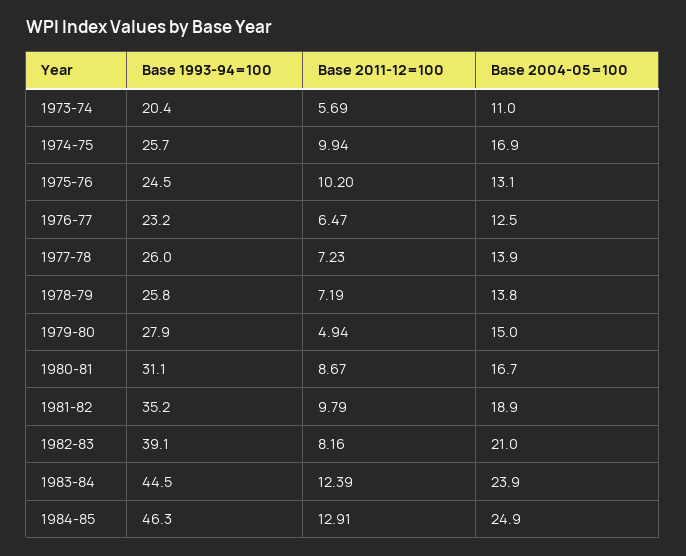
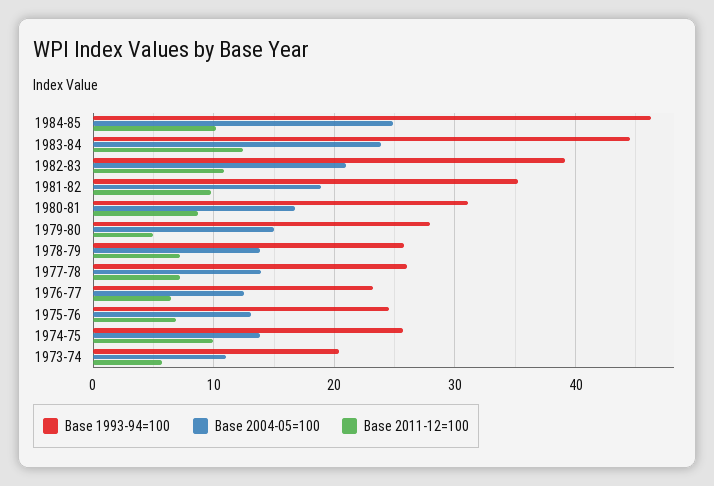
Base 2004-05=100, 1974-75: 16.9 -> 14
Base 2011-12=100, 1975-76: 10.2 -> 7
Base 2011-12=100, 1982-83: 8.16 -> 11
Base 2011-12=100, 1984-85: 12.91 -> 10

